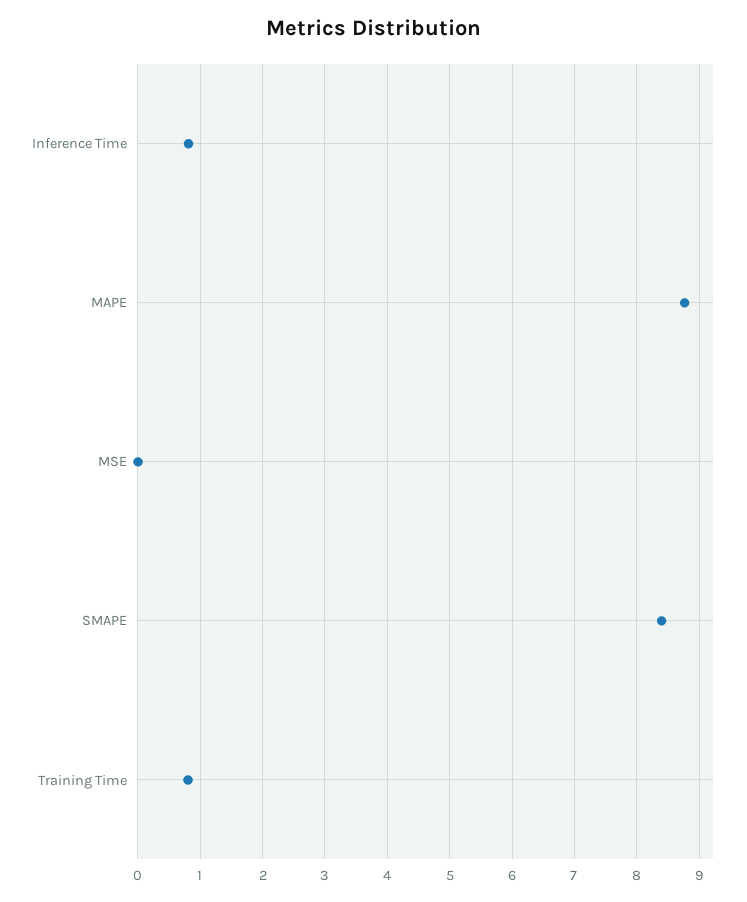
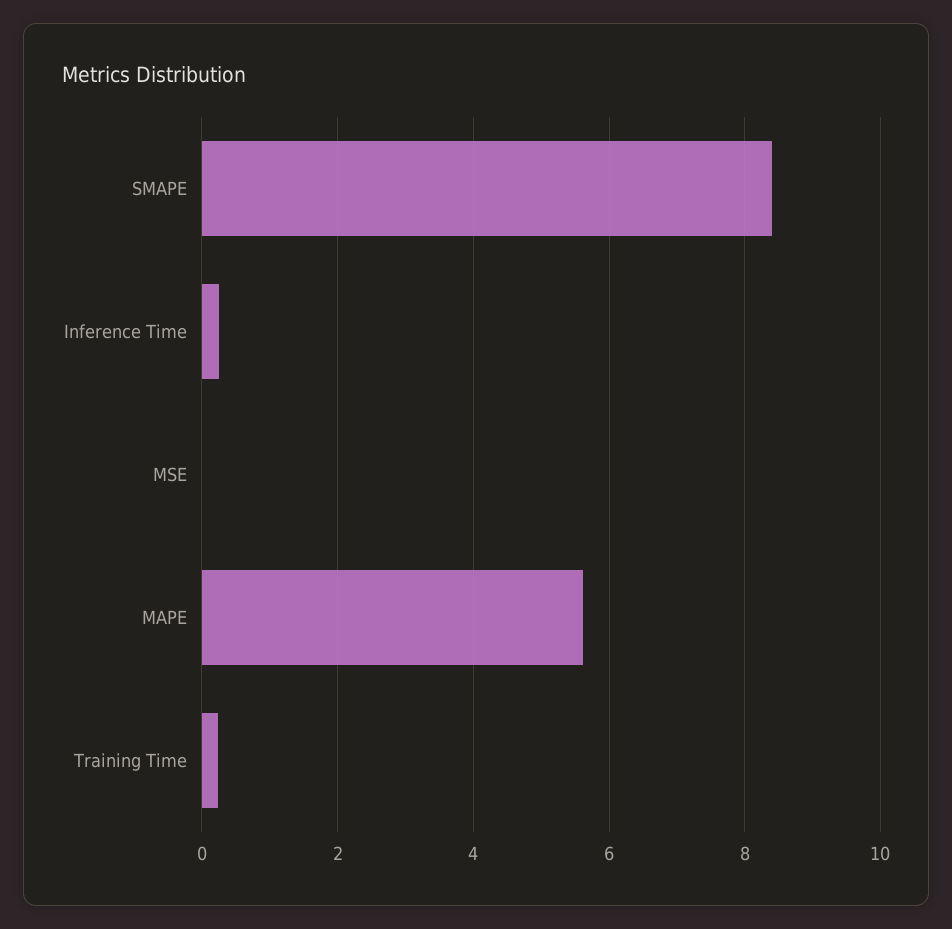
Inference Time: 0.8 -> 0.2
MAPE: 8.8 -> 5.6
Training Time: 0.8 -> 0.2

